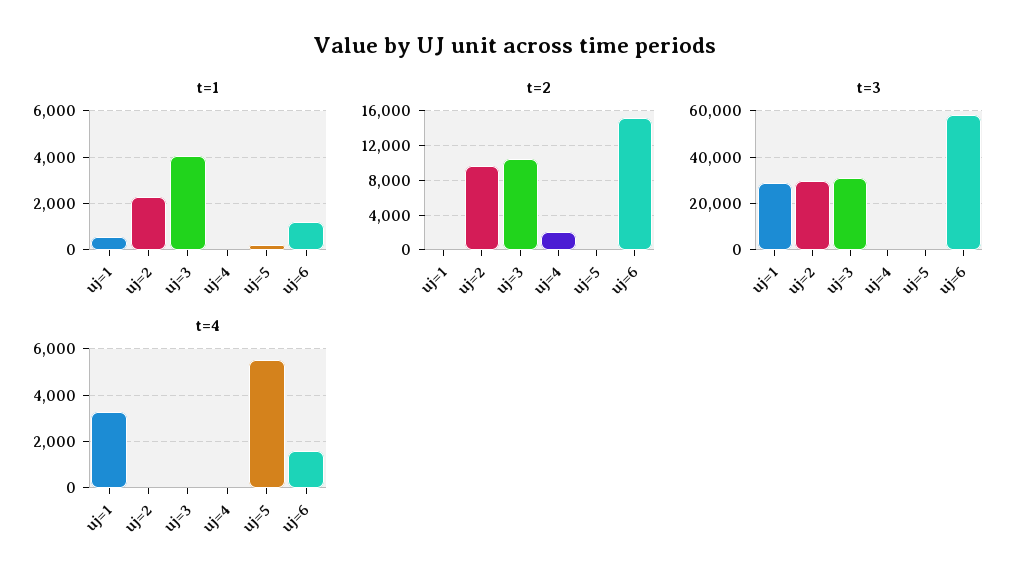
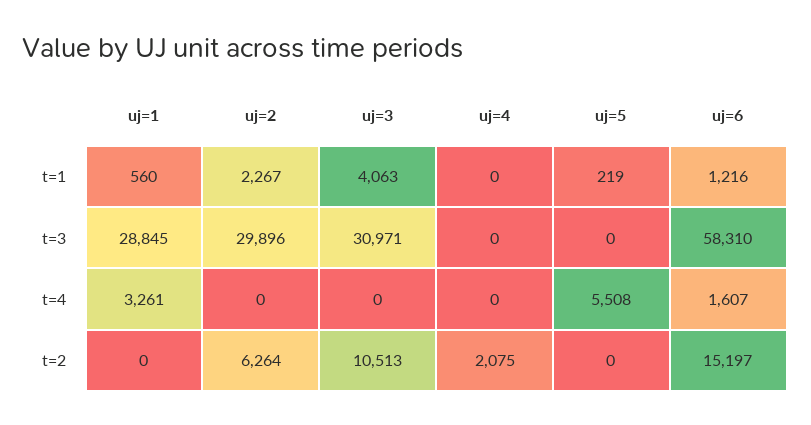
t=2, uj=2: 10000 -> 6264

